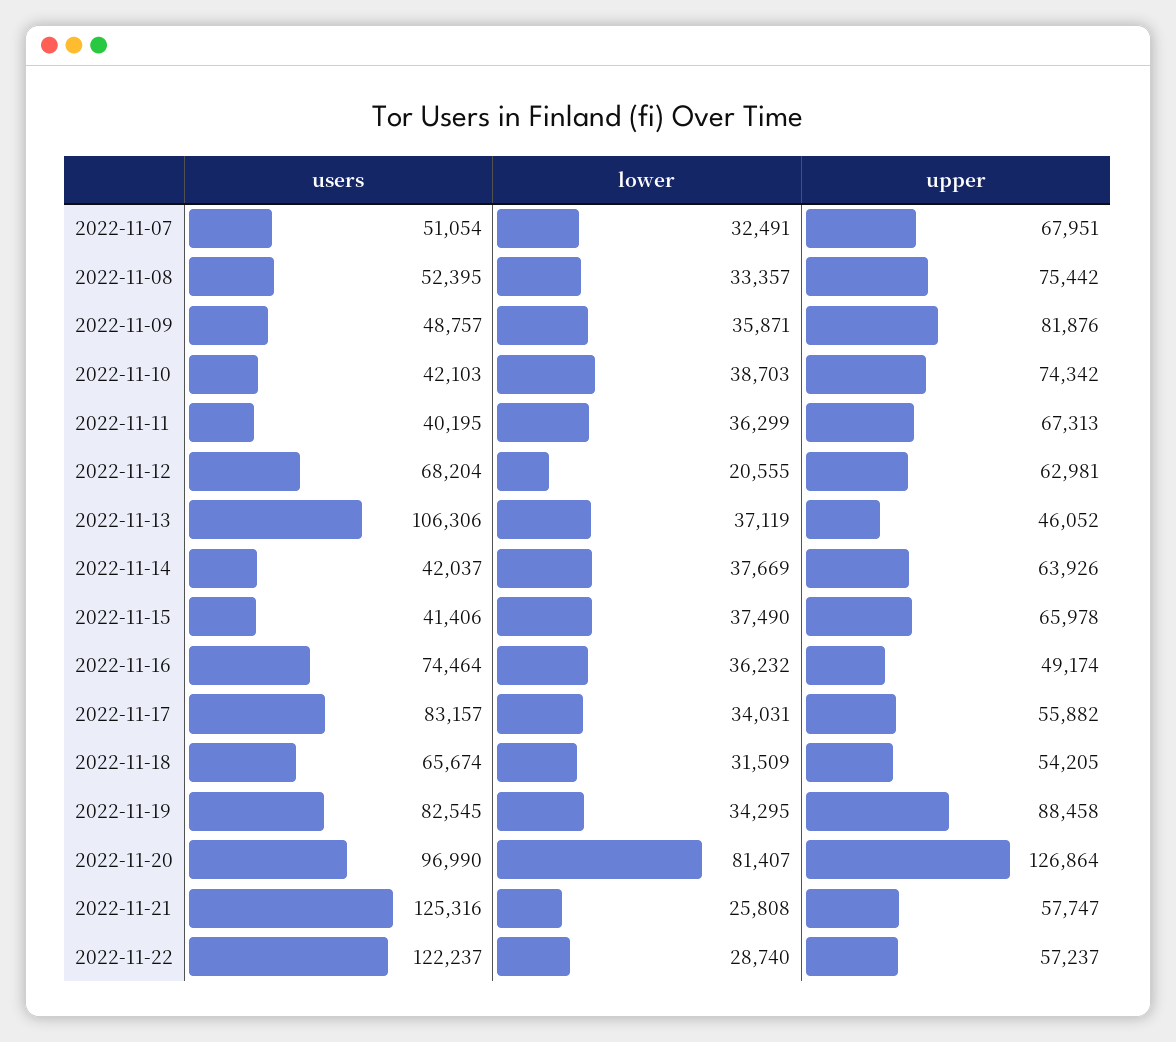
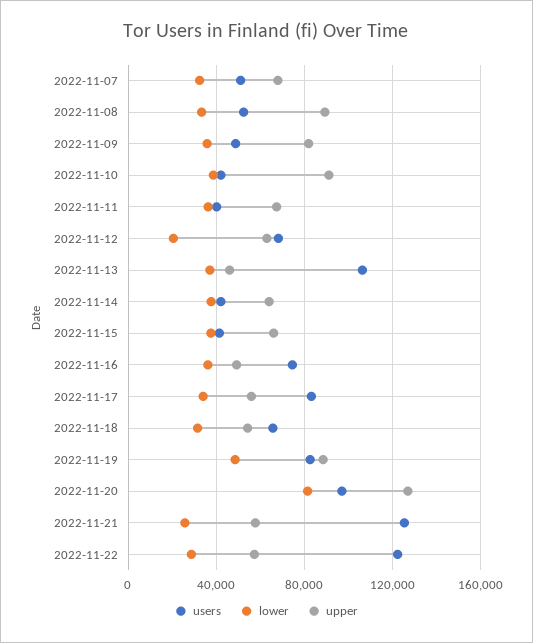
upper, 2022-11-08: 75442 -> 90000
upper, 2022-11-10: 74342 -> 90000
lower, 2022-11-19: 34295 -> 50000

